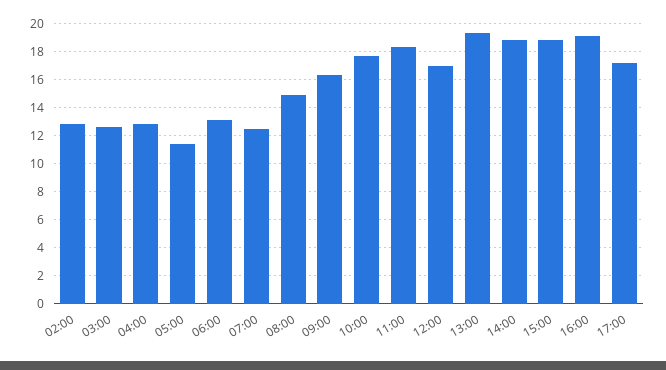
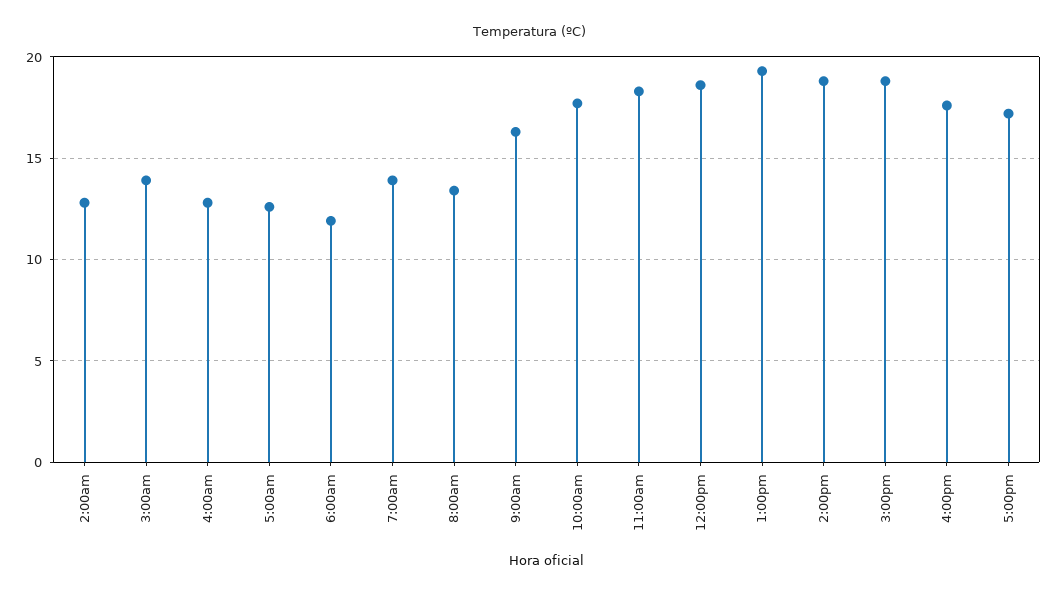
03:00: 12.5 -> 14
05:00: 11.5 -> 12.5
06:00: 13 -> 12
07:00: 12.5 -> 14
08:00: 15 -> 13.5
12:00: 17 -> 18.5
16:00: 19 -> 17.5

